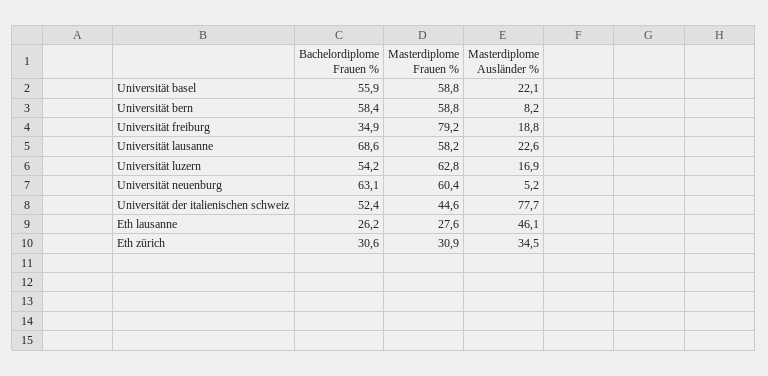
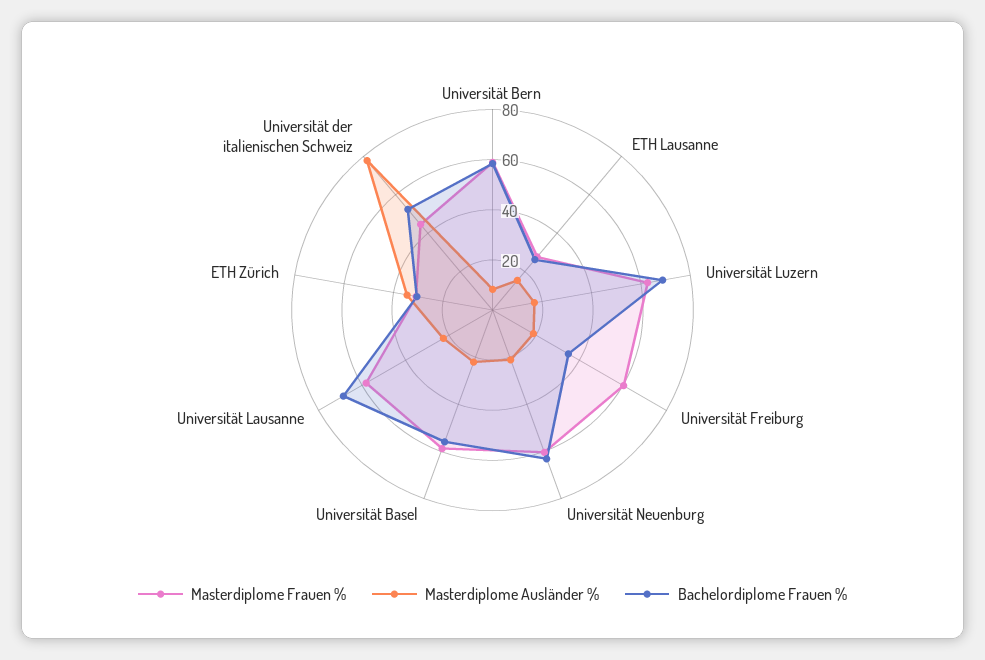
Masterdiplome Frauen %, Universität freiburg: 79.2 -> 60
Bachelordiplome Frauen %, Universität luzern: 54.2 -> 70
Masterdiplome Ausländer %, Universität neuenburg: 5.2 -> 20
Masterdiplome Ausländer %, Eth lausanne: 46.1 -> 15

